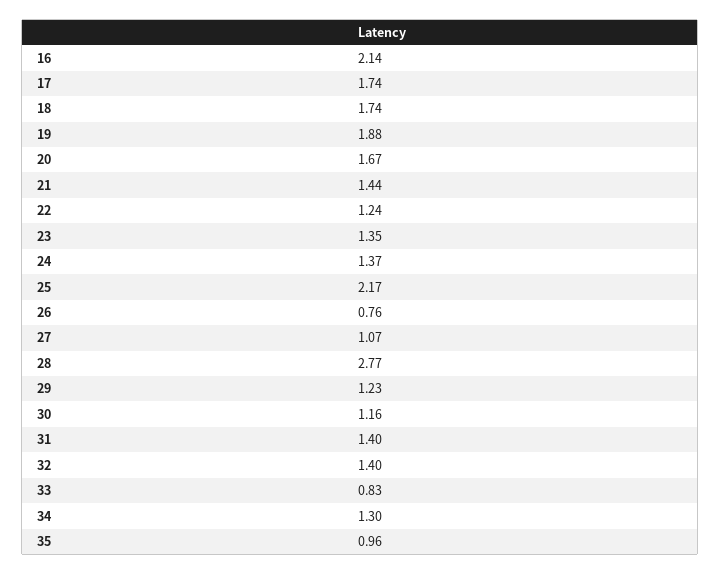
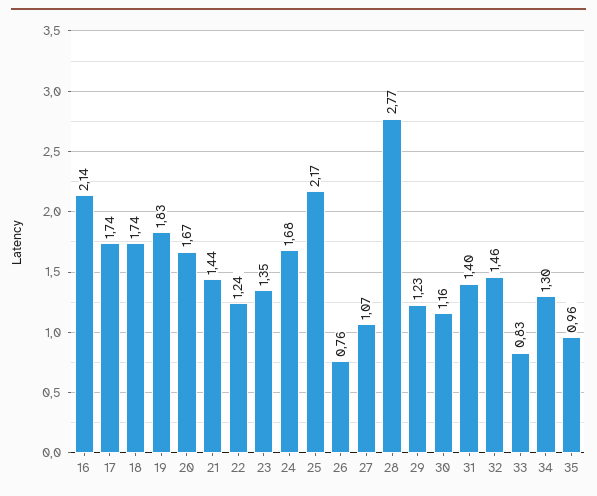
19: 1.88 -> 1.83
24: 1.37 -> 1.68
32: 1.4 -> 1.46

